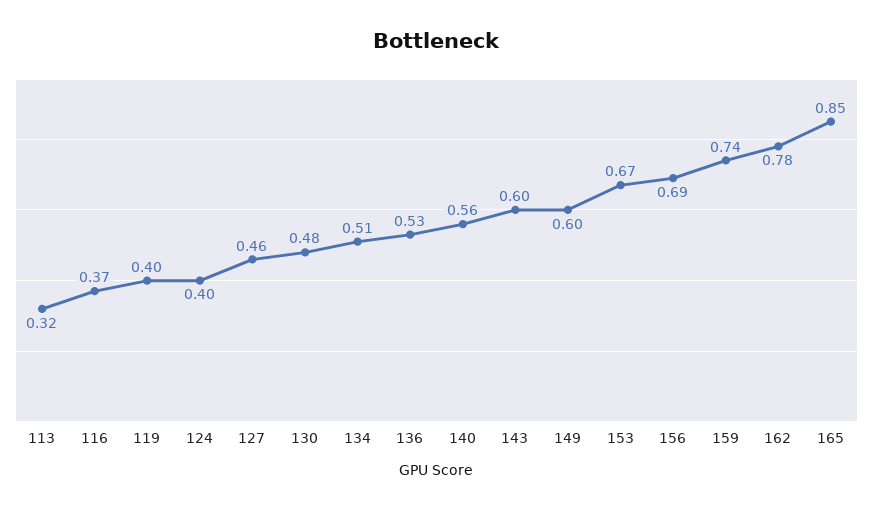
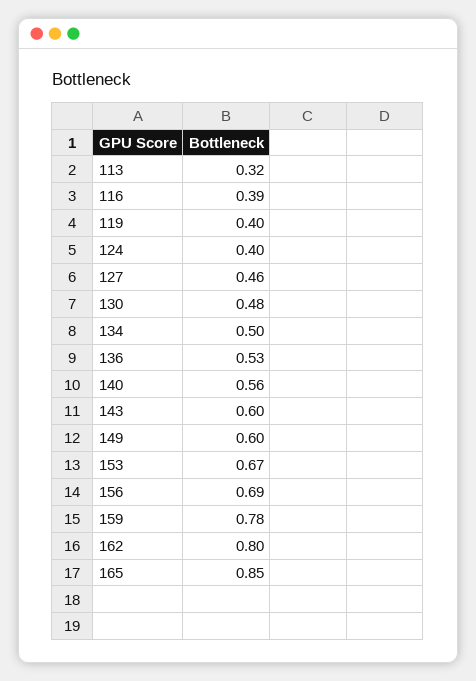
116: 0.37 -> 0.39
134: 0.51 -> 0.5
159: 0.74 -> 0.78
162: 0.78 -> 0.8

